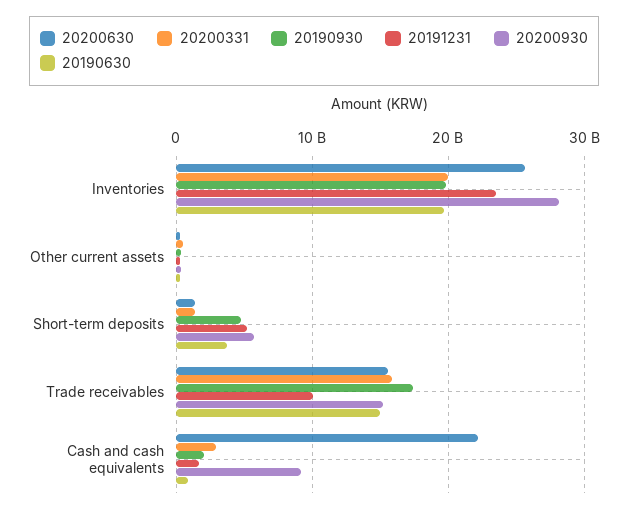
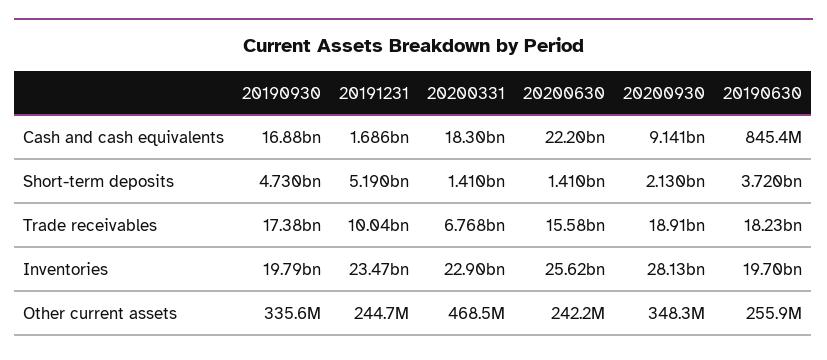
20200331, Inventories: 20000000000 -> 22900000000
20200930, Short-term deposits: 6000000000 -> 2130000000
20200331, Trade receivables: 16000000000 -> 6768000000
20200930, Trade receivables: 15000000000 -> 18910000000
20190630, Trade receivables: 15000000000 -> 18230000000
20200331, Cash and cash equivalents: 3000000000 -> 18300000000
20190930, Cash and cash equivalents: 2000000000 -> 16880000000

